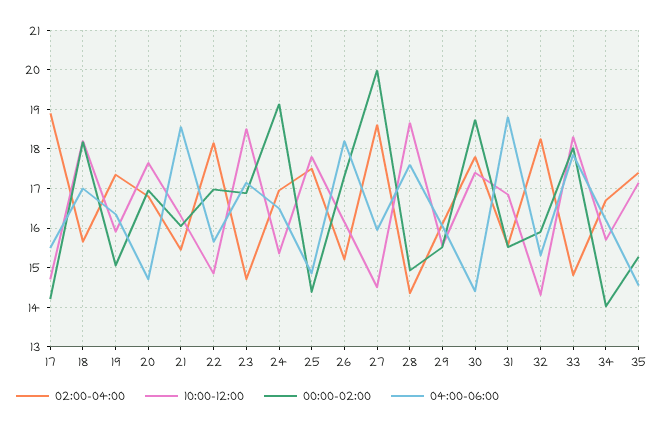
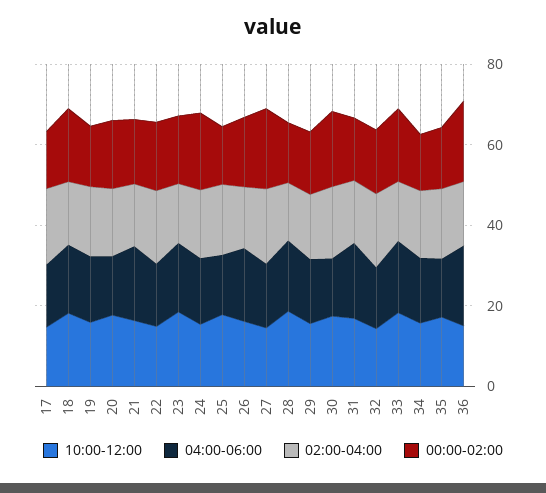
10:00-12:00, 36: none -> 15
04:00-06:00, 36: none -> 20
02:00-04:00, 36: none -> 15
00:00-02:00, 36: none -> 20

